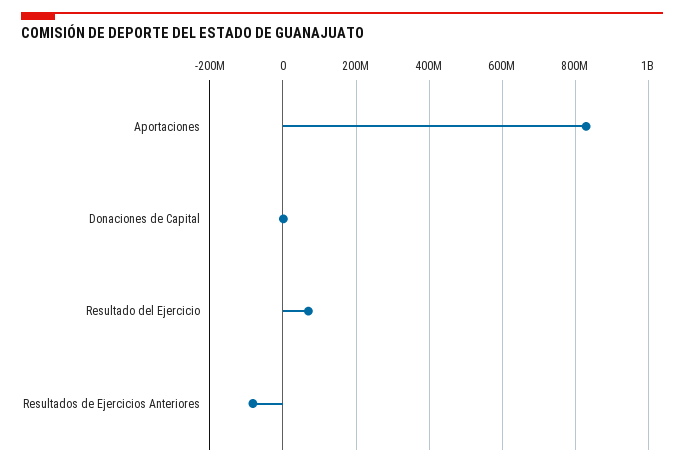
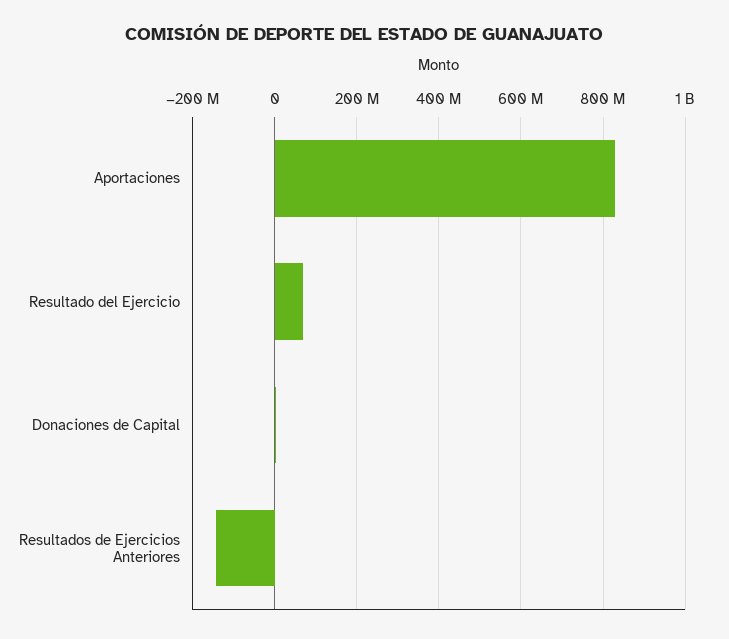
Resultados de Ejercicios Anteriores: -80000000 -> -140000000

